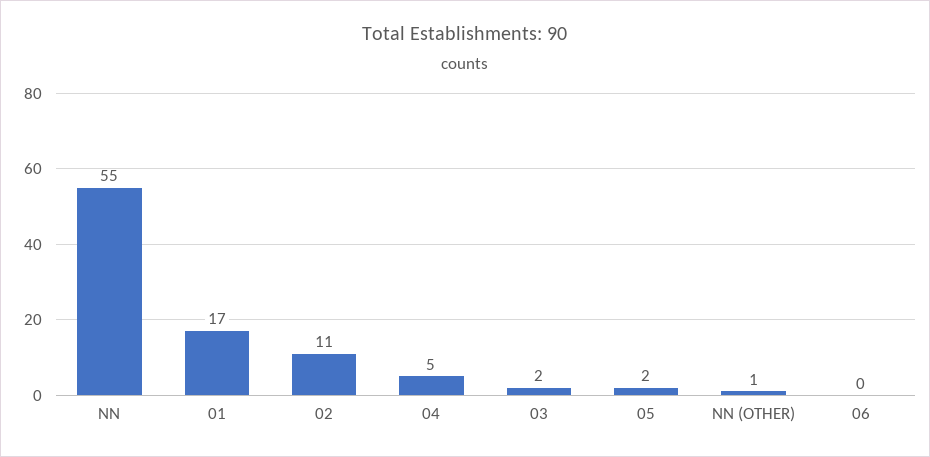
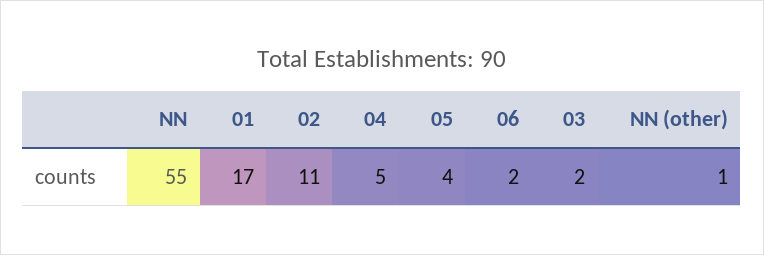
05: 2 -> 4
06: 0 -> 2

